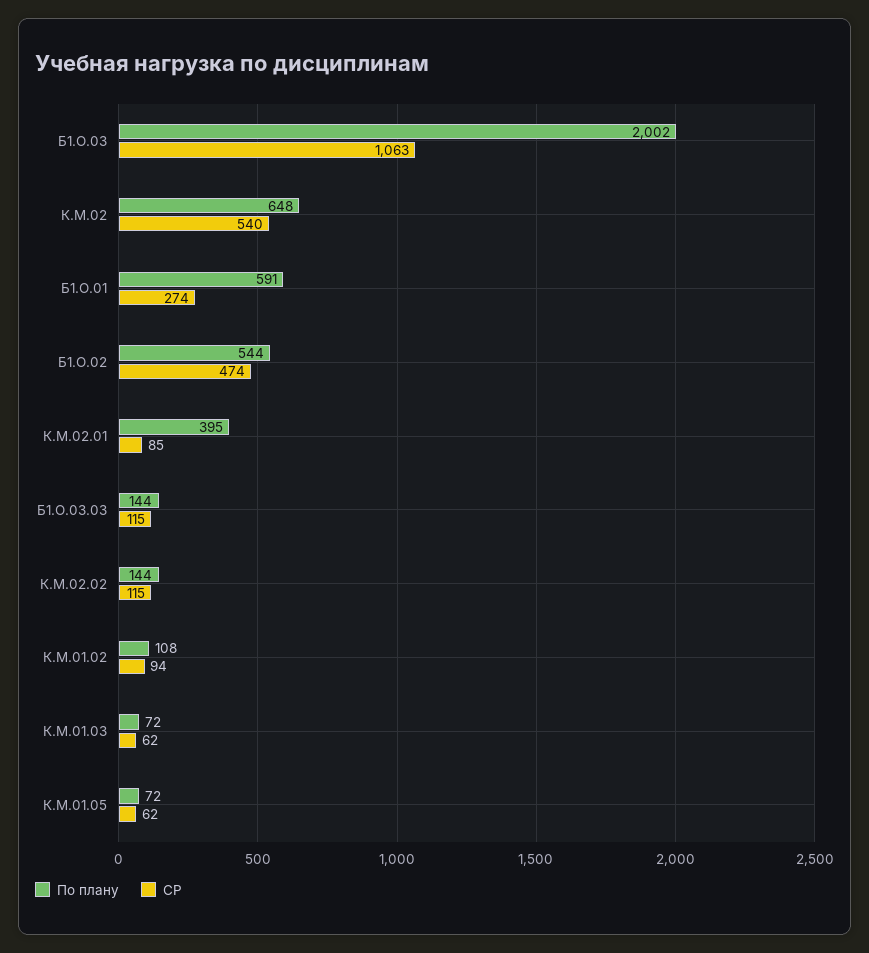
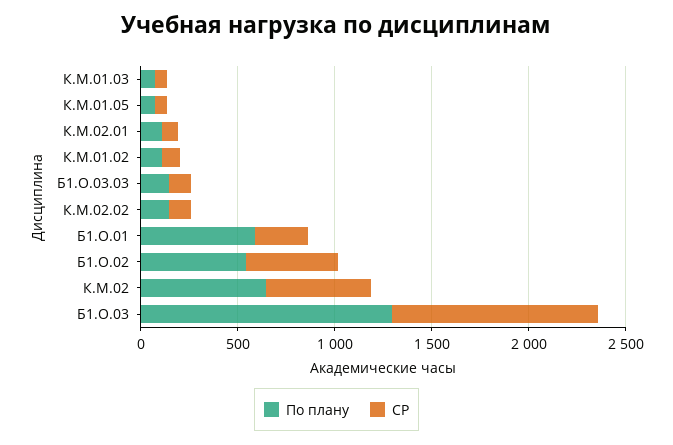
По плану, Б1.О.03: 2002 -> 1300
По плану, К.М.02.01: 395 -> 100

